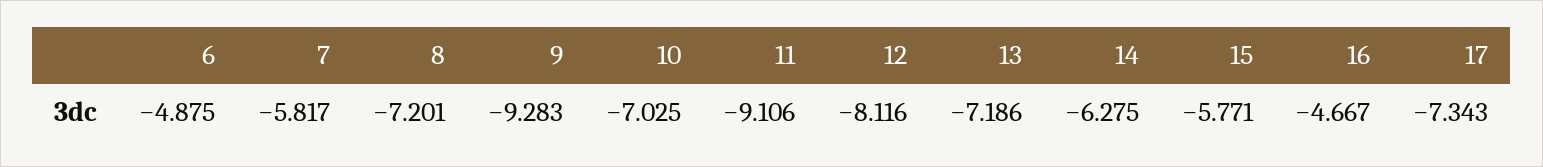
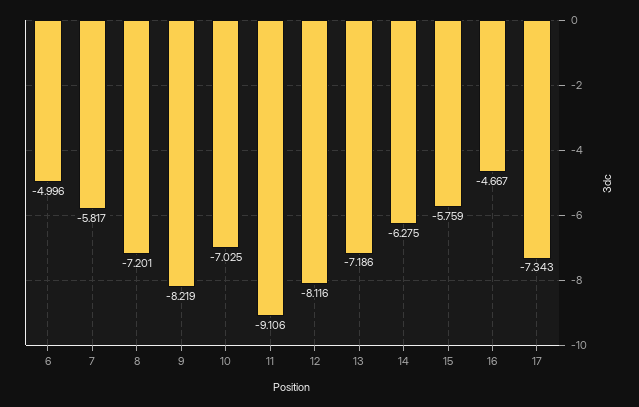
6: -4.875 -> -4.996
9: -9.283 -> -8.219
15: -5.771 -> -5.759

